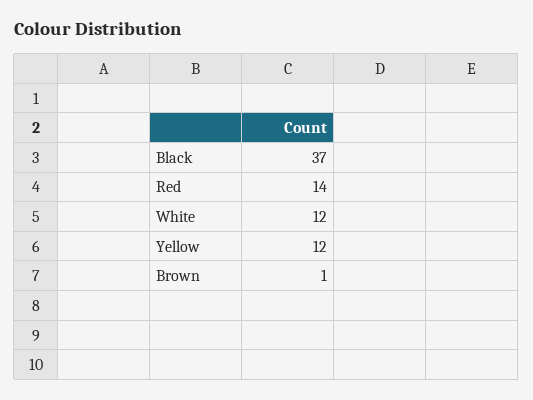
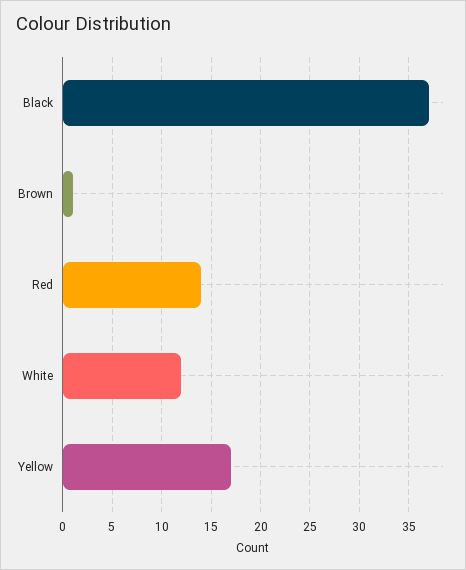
Yellow: 12 -> 17

